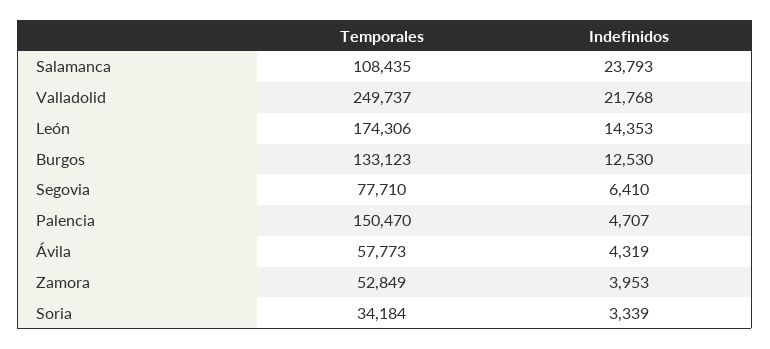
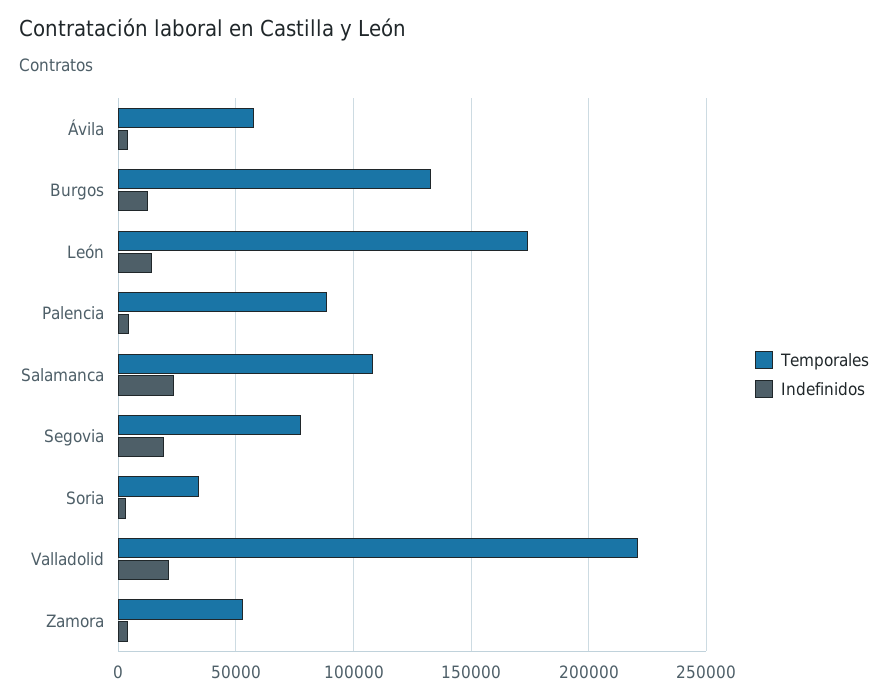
Temporales, Valladolid: 249737 -> 220000
Indefinidos, Segovia: 6410 -> 20000
Temporales, Palencia: 150470 -> 90000

